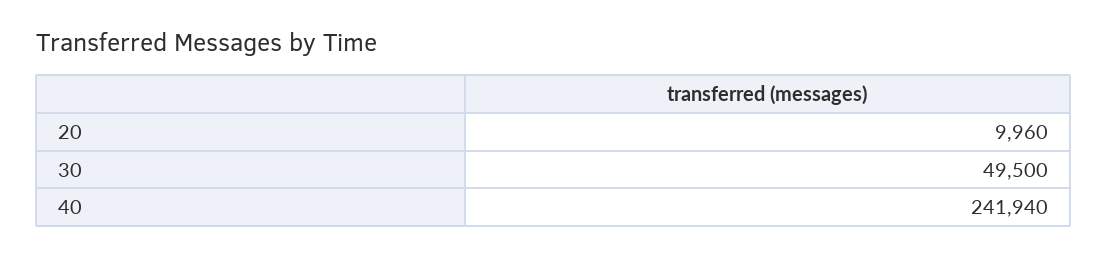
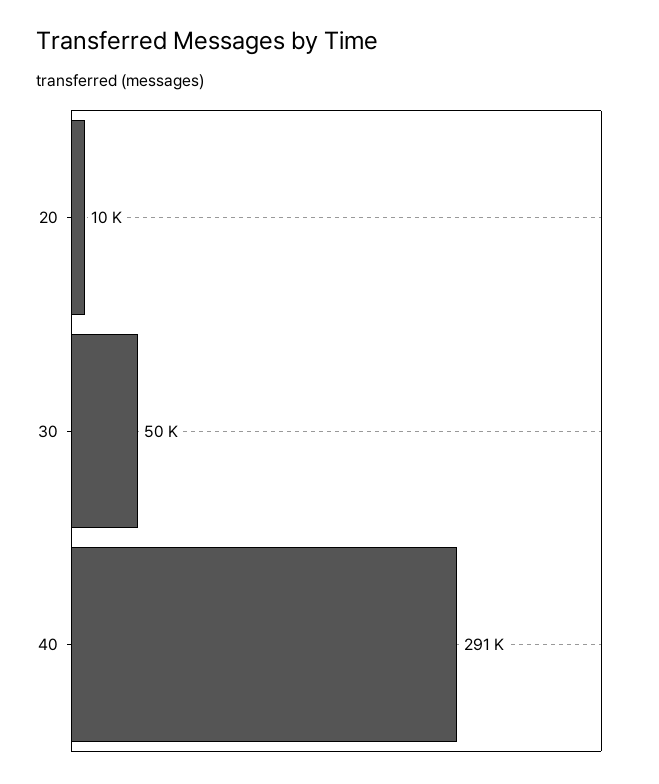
40: 241940 -> 291000

